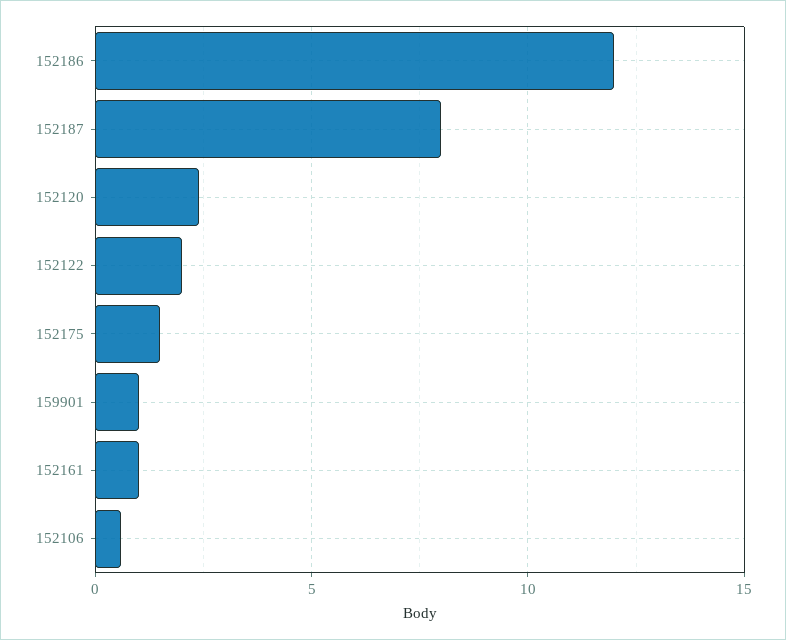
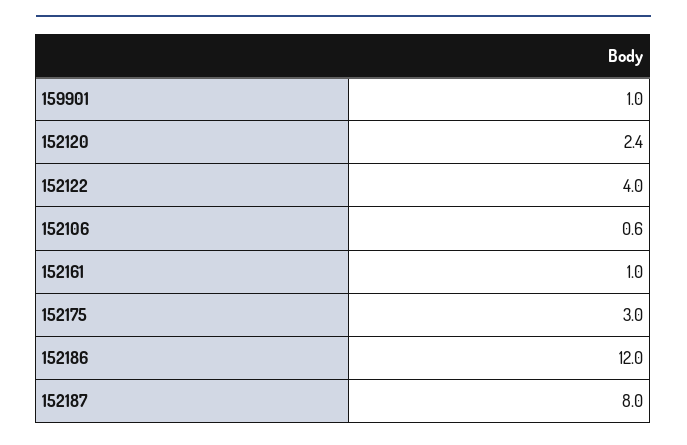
152122: 2 -> 4
152175: 1.5 -> 3

